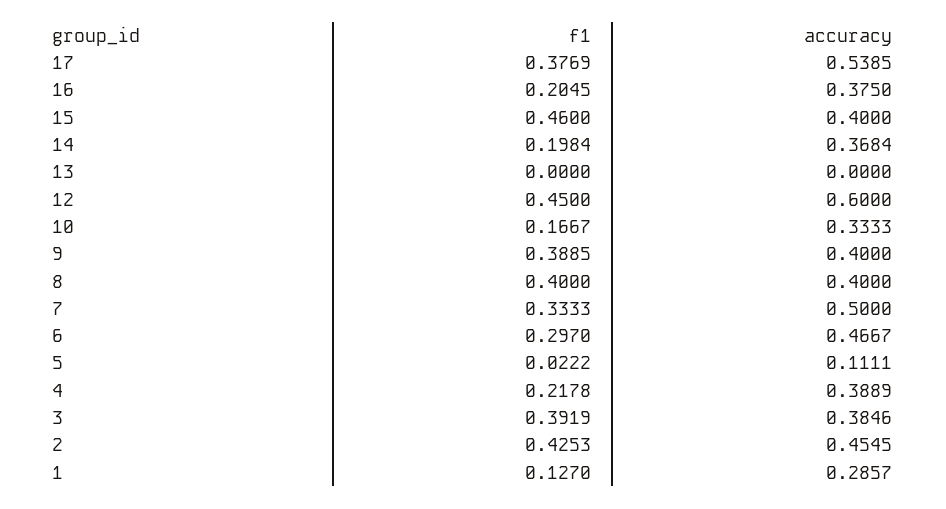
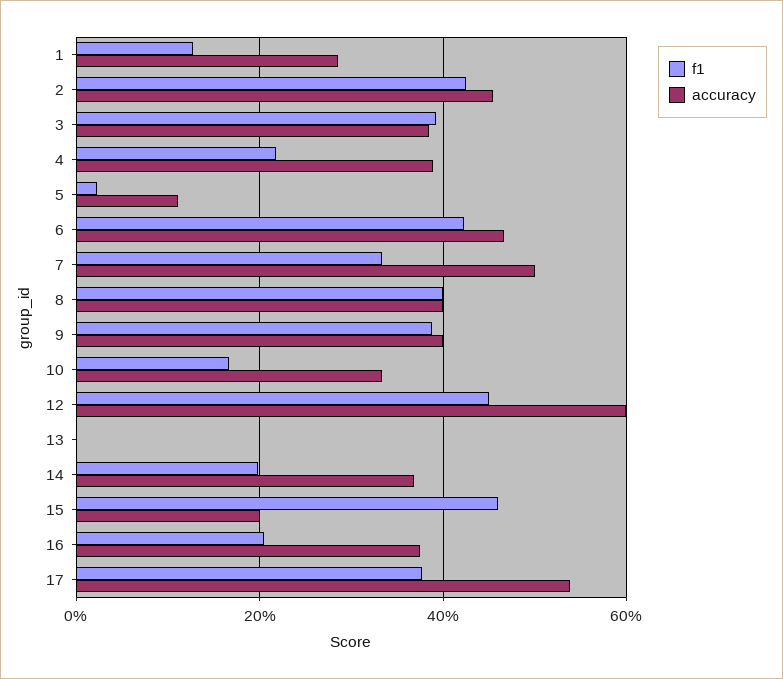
accuracy, 15: 0.4 -> 0.2
f1, 6: 0.297 -> 0.42

